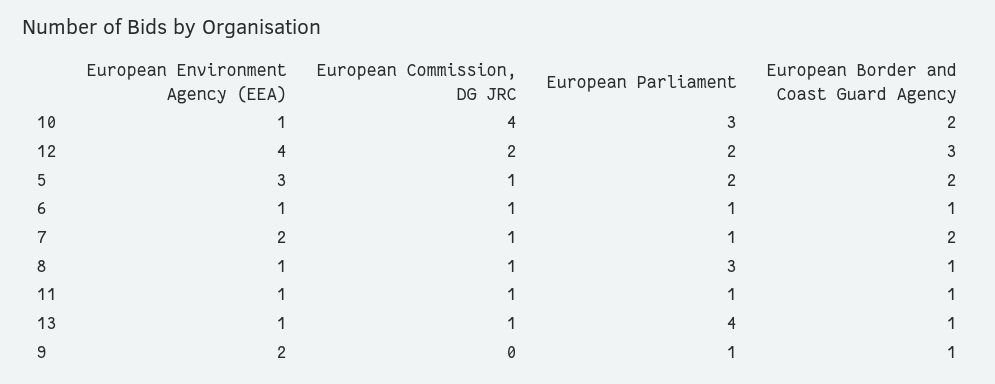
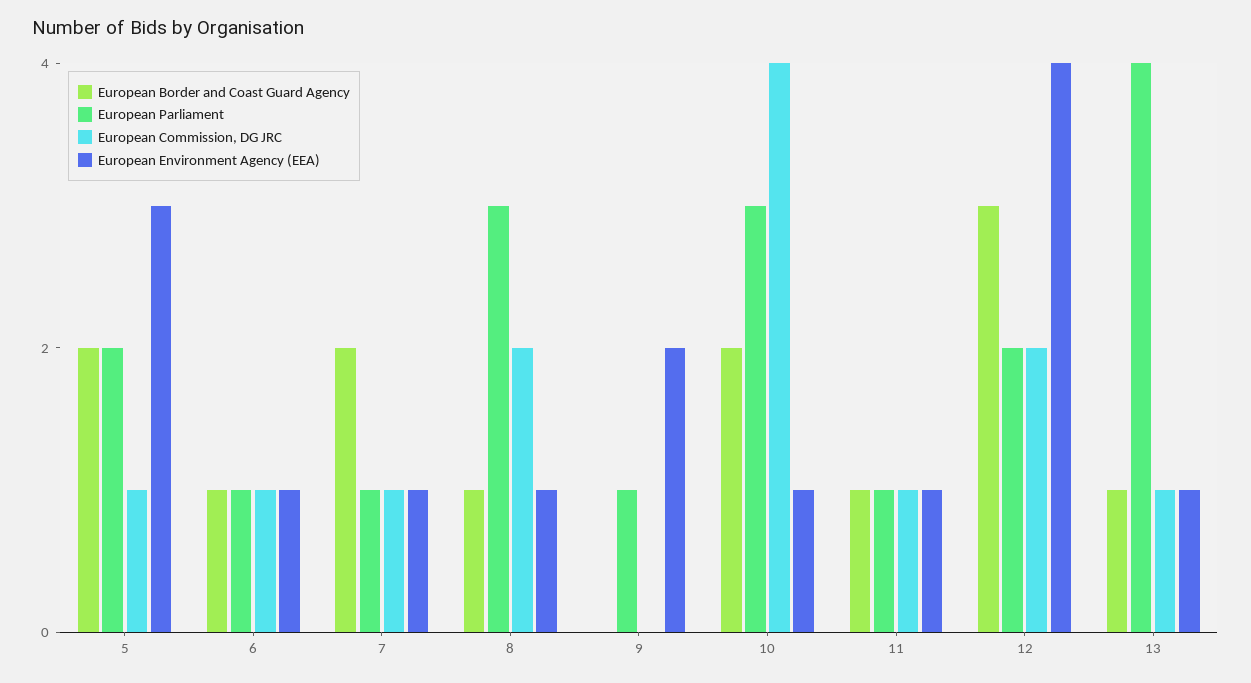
European Environment Agency (EEA), 7: 2 -> 1
European Commission, DG JRC, 8: 1 -> 2
European Border and Coast Guard Agency, 9: 1 -> 0

